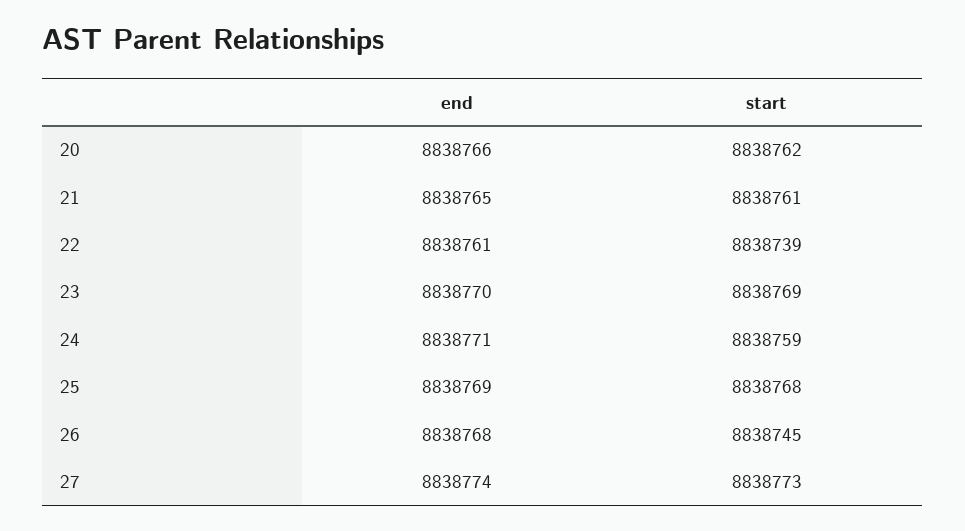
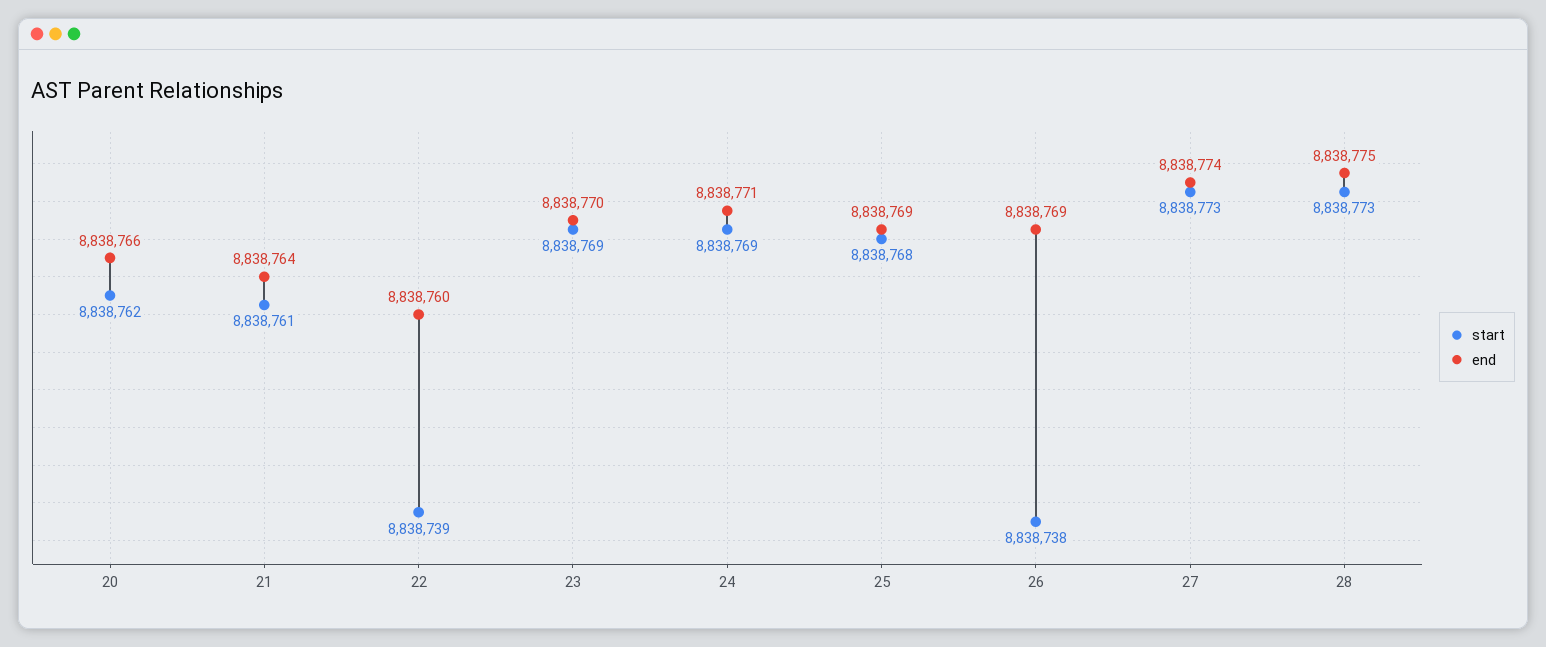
end, 21: 8838765 -> 8838764
end, 22: 8838761 -> 8838760
start, 24: 8838759 -> 8838769
end, 26: 8838768 -> 8838769
start, 26: 8838745 -> 8838738
start, 28: none -> 8838773
end, 28: none -> 8838775

